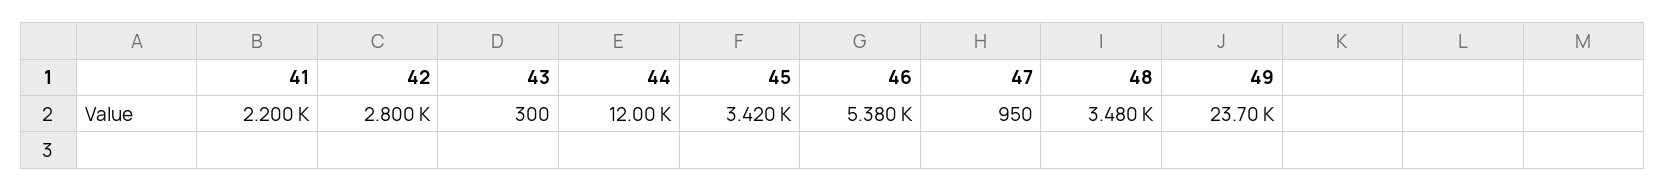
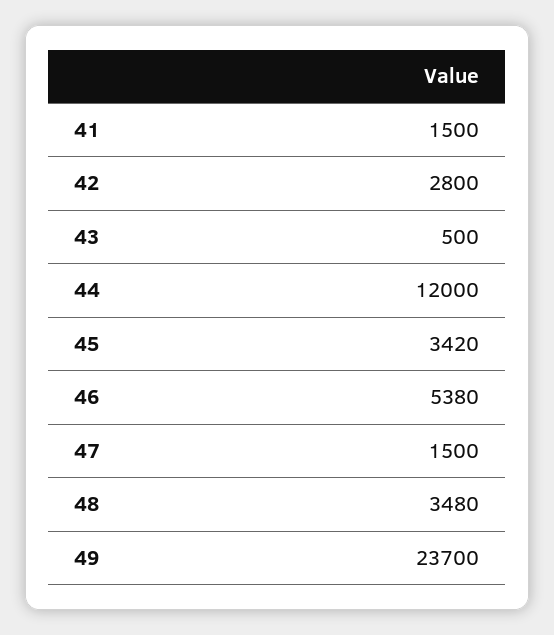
41: 2200 -> 1500
43: 300 -> 500
47: 950 -> 1500

